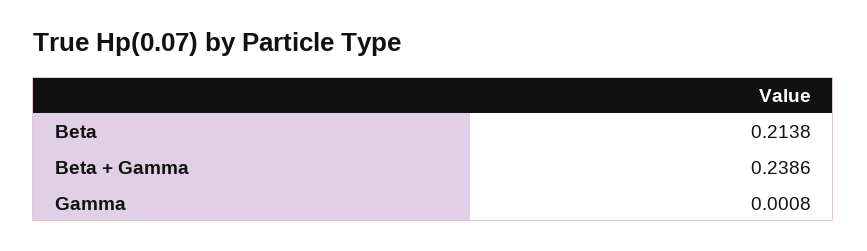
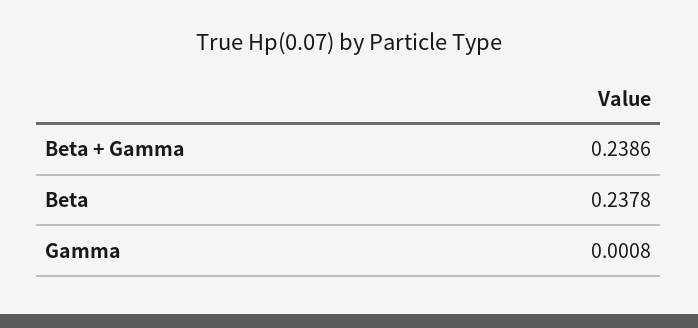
Beta: 0.2138 -> 0.2378

